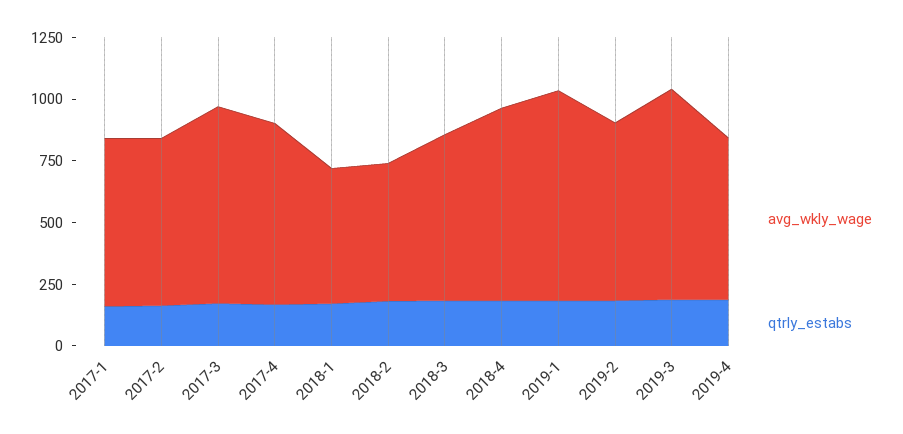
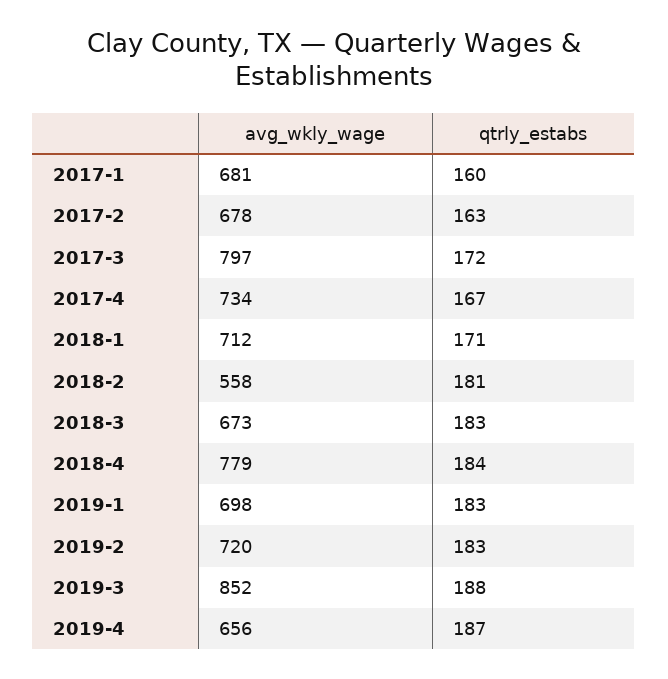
avg_wkly_wage, 2018-1: 550 -> 712
avg_wkly_wage, 2019-1: 850 -> 698

